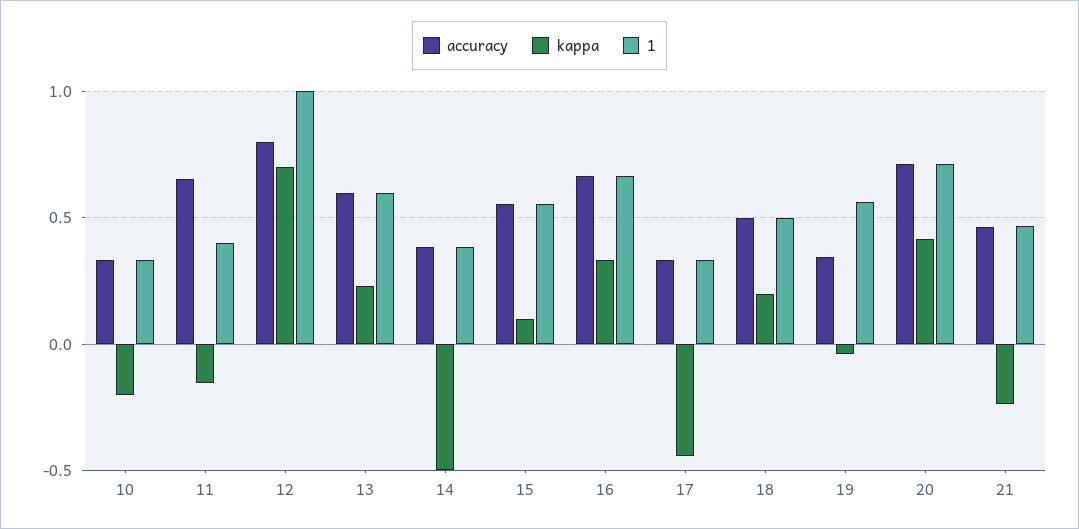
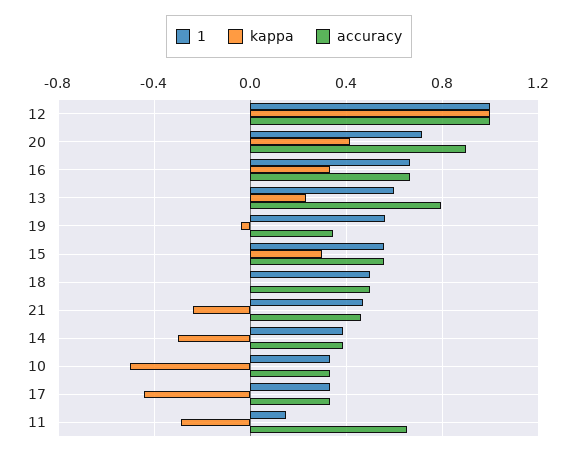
kappa, 10: -0.2 -> -0.5
kappa, 11: -0.15 -> -0.3
1, 11: 0.4 -> 0.15
accuracy, 12: 0.8 -> 1
kappa, 12: 0.7 -> 1
accuracy, 13: 0.6 -> 0.8
kappa, 14: -0.5 -> -0.3
kappa, 15: 0.1 -> 0.3
kappa, 18: 0.2 -> 0
accuracy, 20: 0.7 -> 0.9

